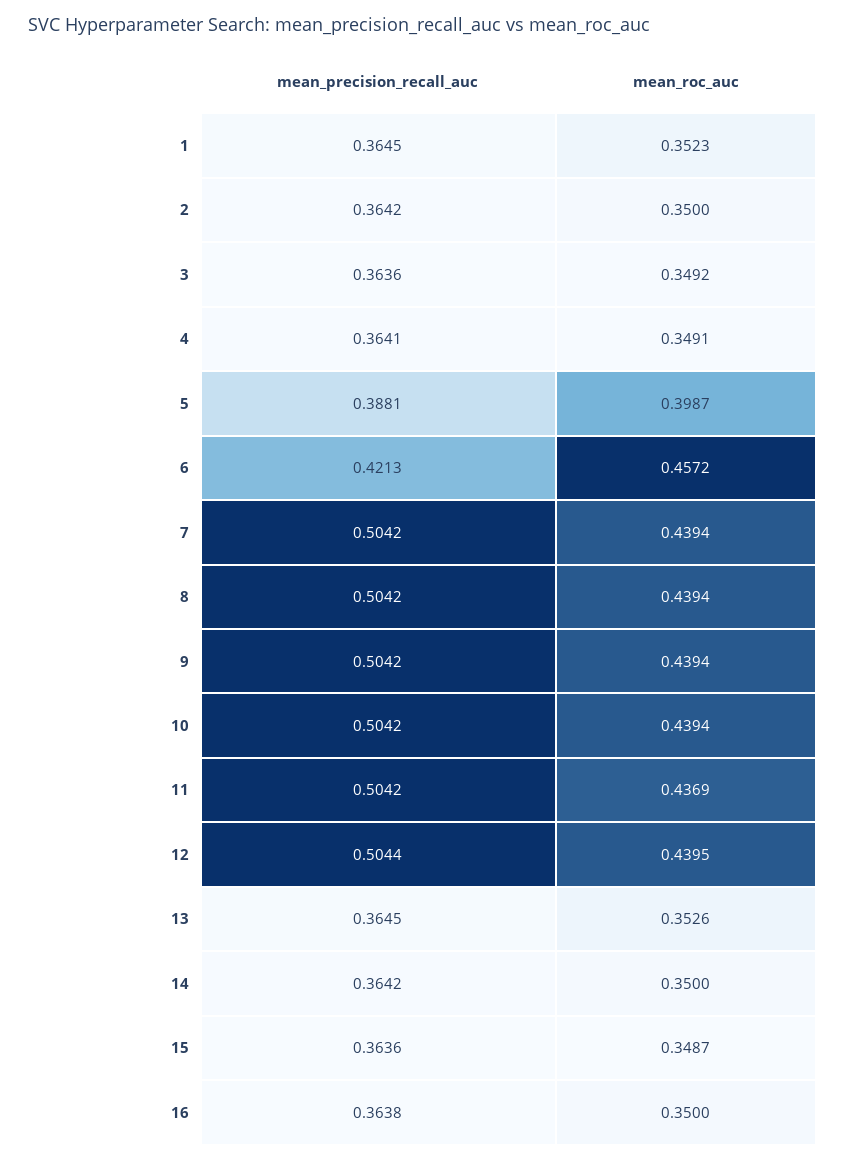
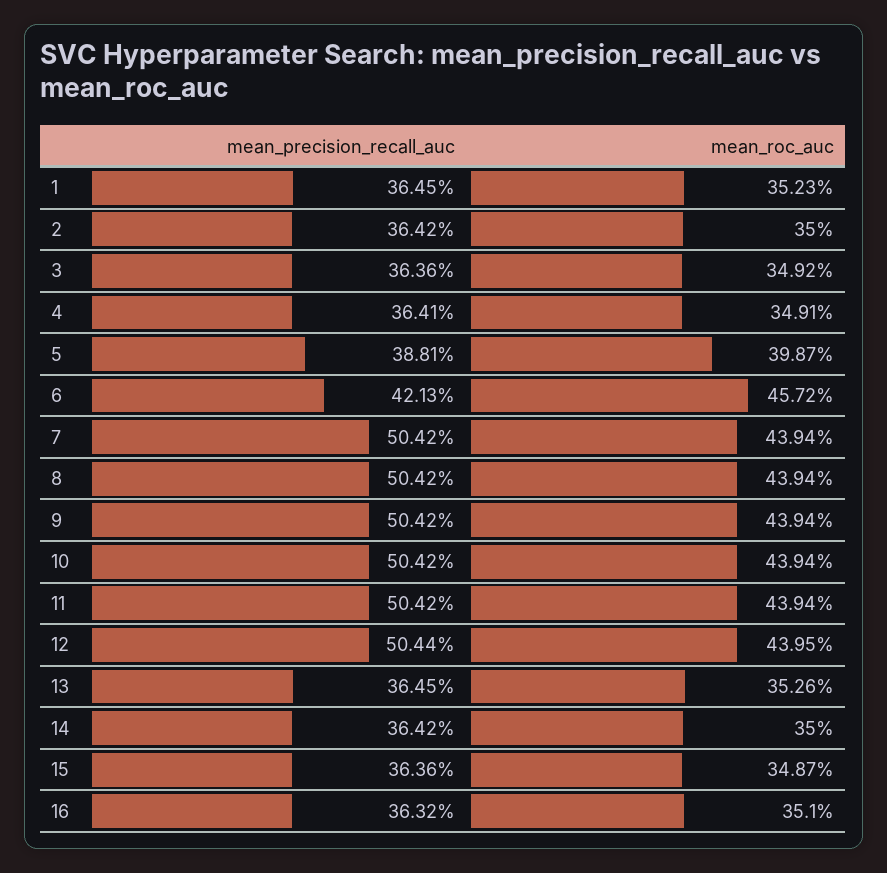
mean_roc_auc, 11: 0.4369 -> 0.4394
mean_precision_recall_auc, 16: 0.3638 -> 0.3632
mean_roc_auc, 16: 0.35 -> 0.351

